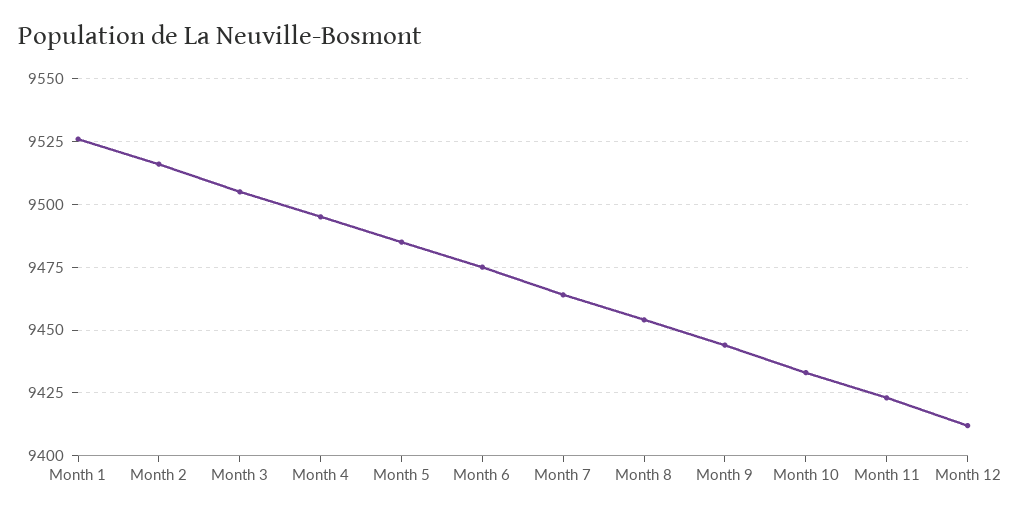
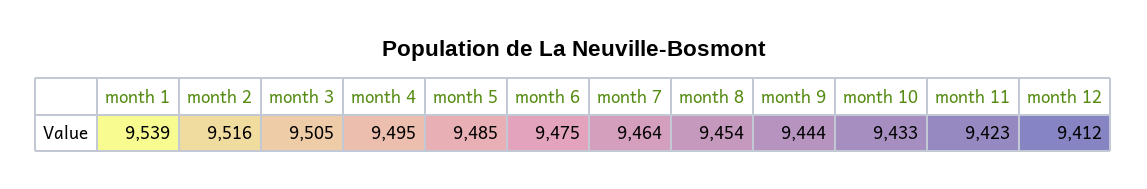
Month 1: 9525 -> 9539

